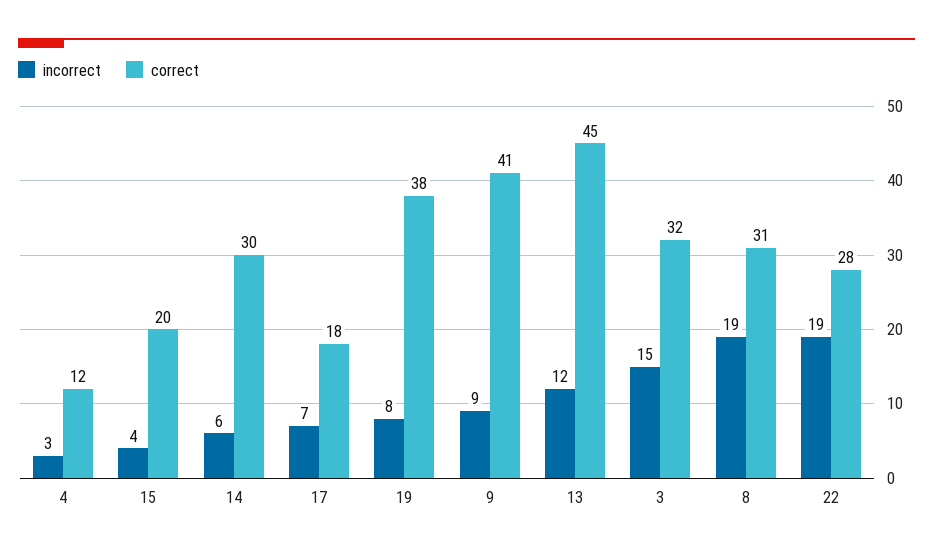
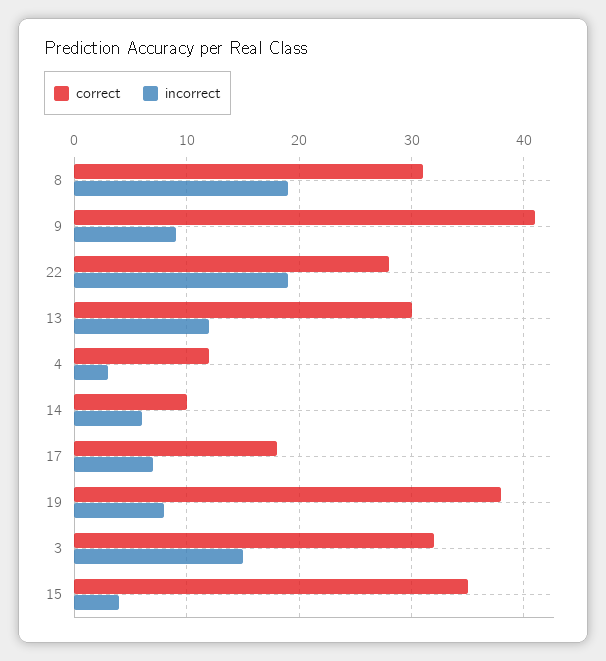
correct, 15: 20 -> 35
correct, 14: 30 -> 10
correct, 13: 45 -> 30

